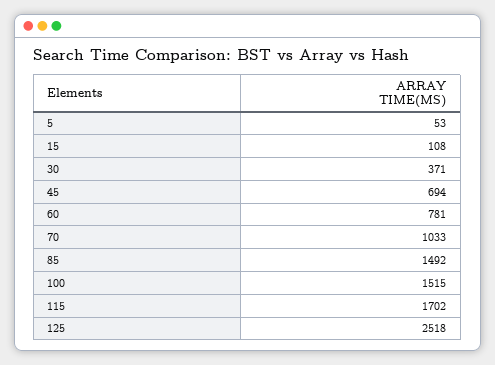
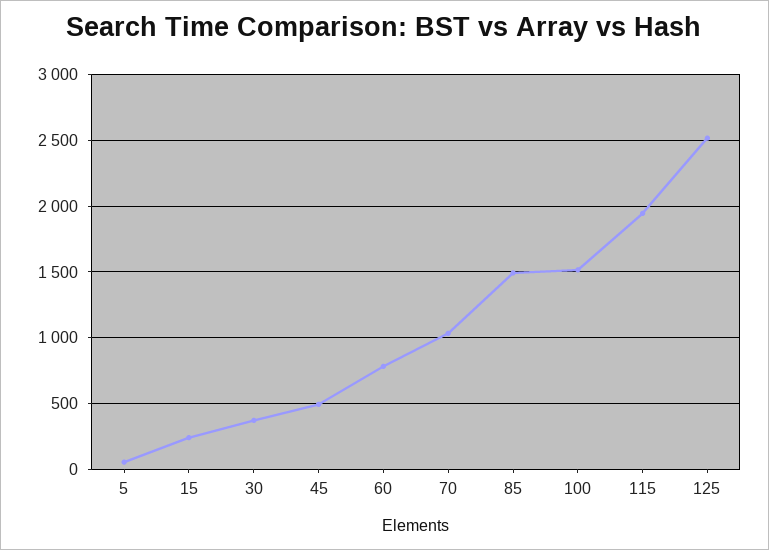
15: 108 -> 250
45: 694 -> 500
115: 1702 -> 1950

